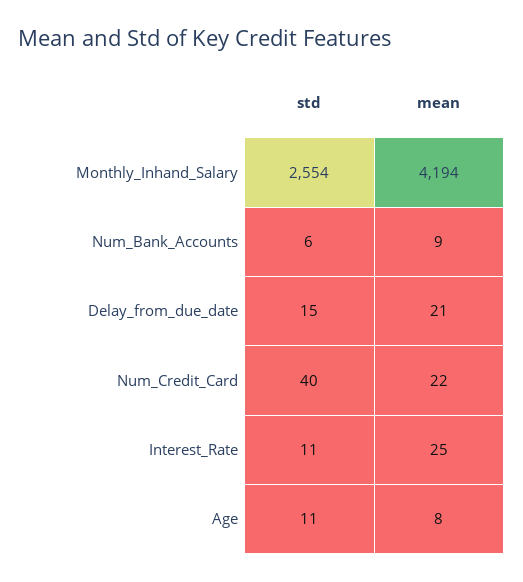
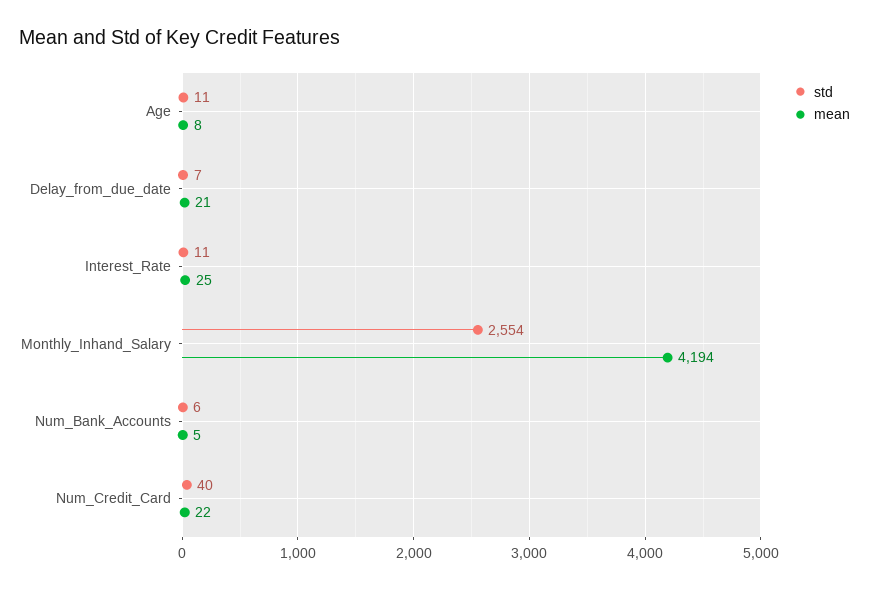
mean, Num_Bank_Accounts: 9 -> 5
std, Delay_from_due_date: 15 -> 7

